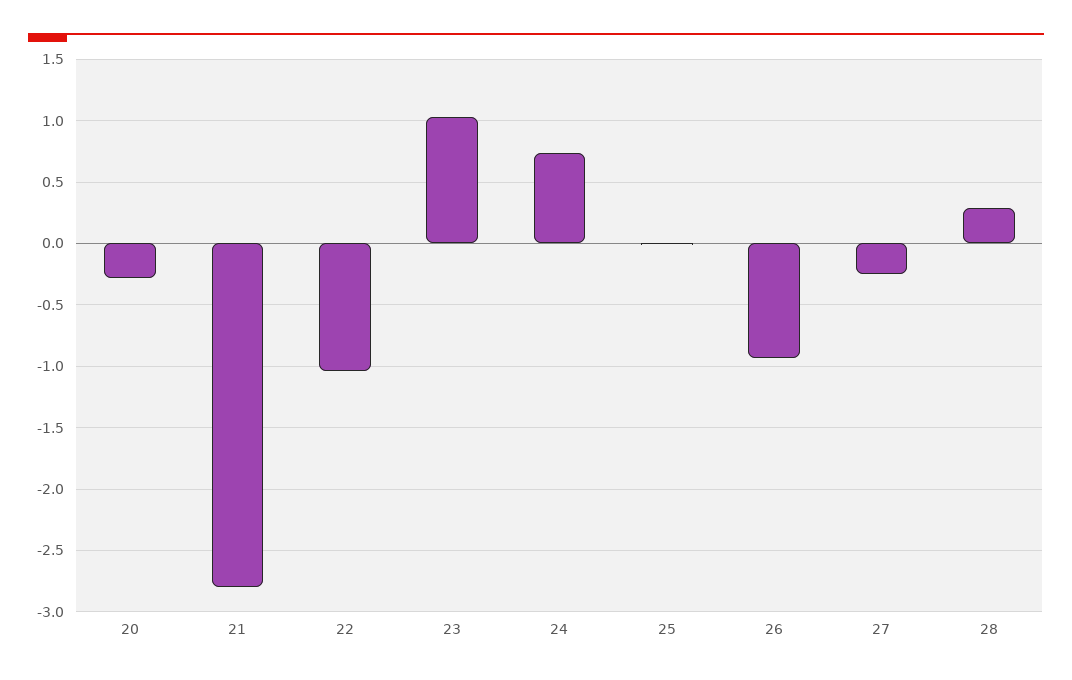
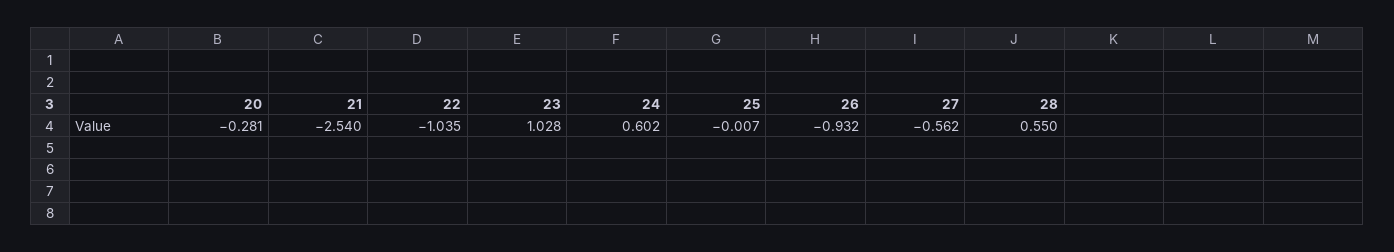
21: -2.8 -> -2.54
24: 0.75 -> 0.602
27: -0.25 -> -0.562
28: 0.3 -> 0.55

